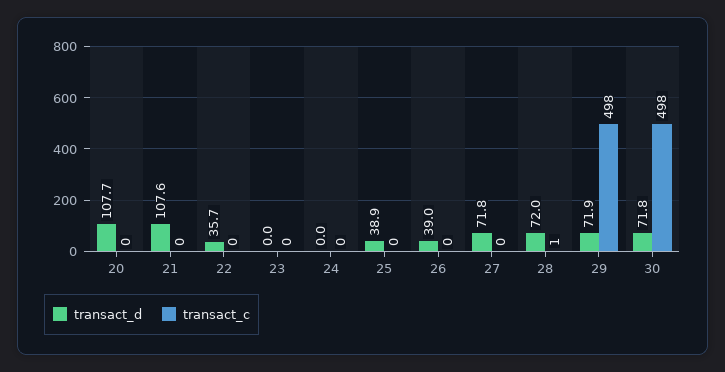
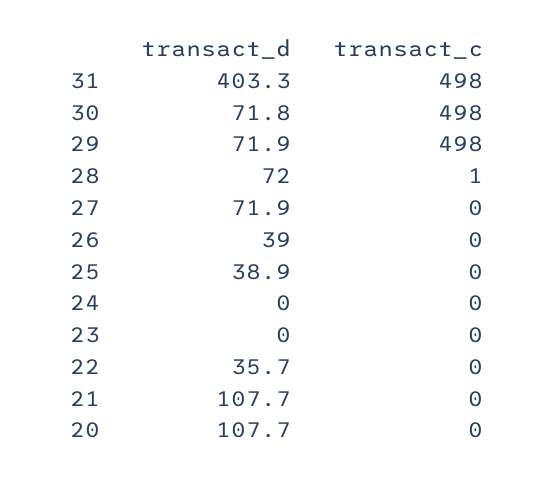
transact_d, 21: 107.6 -> 107.7
transact_d, 27: 71.8 -> 71.9
transact_d, 31: none -> 403.3
transact_c, 31: none -> 498

